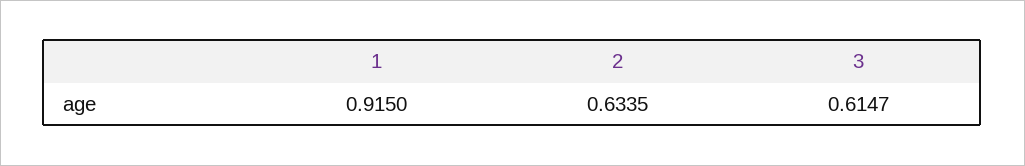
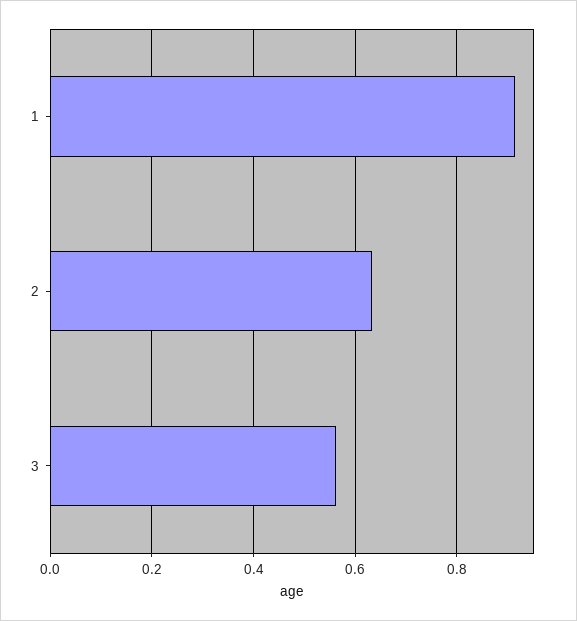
3: 0.6147 -> 0.56

